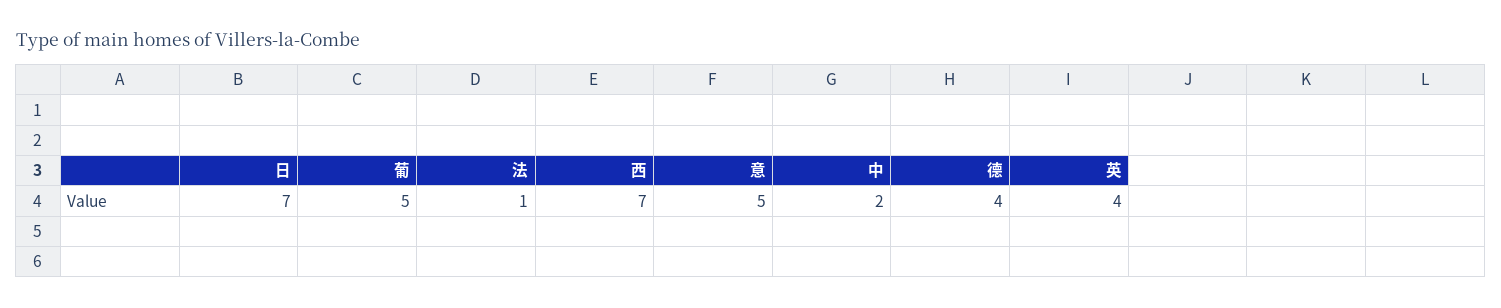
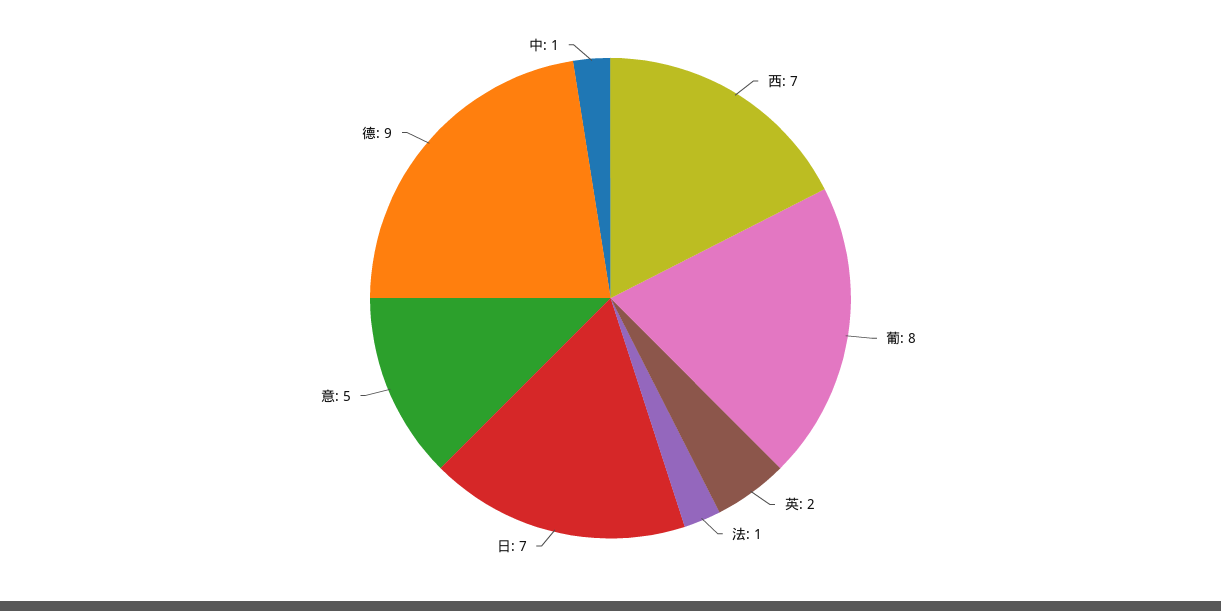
葡: 5 -> 8
中: 2 -> 1
德: 4 -> 9
英: 4 -> 2

